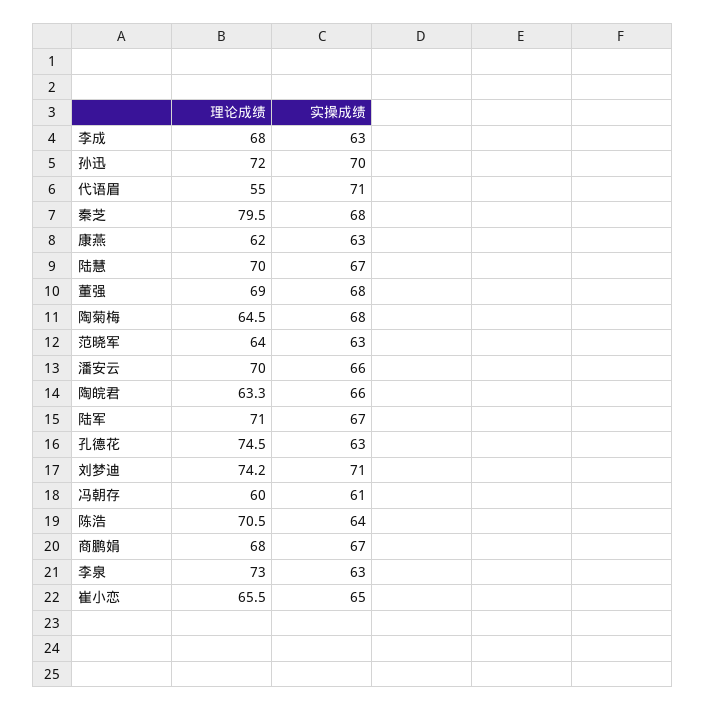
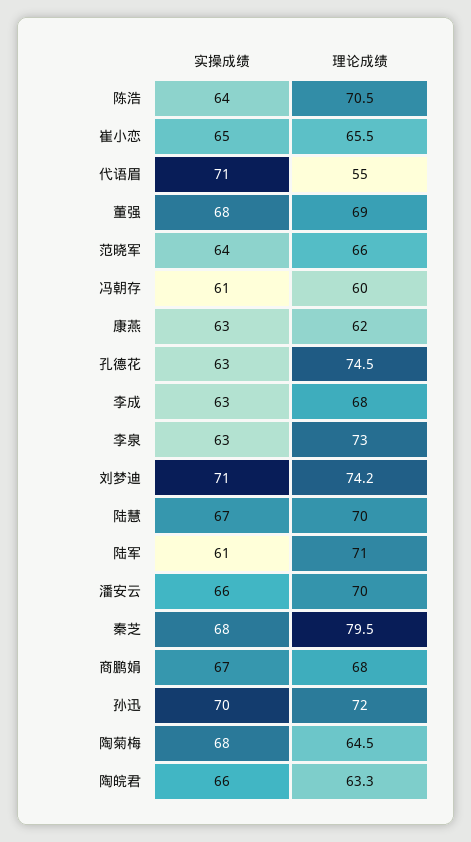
理论成绩, 范晓军: 64 -> 66
实操成绩, 范晓军: 63 -> 64
实操成绩, 陆军: 67 -> 61

